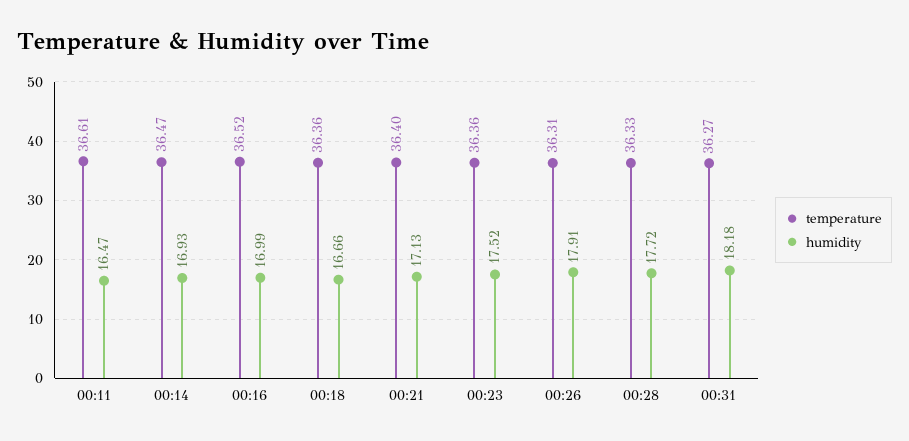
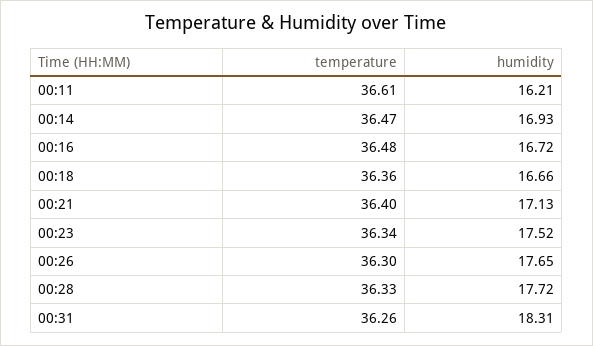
humidity, 00:11: 16.47 -> 16.21
temperature, 00:16: 36.52 -> 36.48
humidity, 00:16: 16.99 -> 16.72
temperature, 00:23: 36.36 -> 36.34
temperature, 00:26: 36.31 -> 36.3
humidity, 00:26: 17.91 -> 17.65
temperature, 00:31: 36.27 -> 36.26
humidity, 00:31: 18.18 -> 18.31

